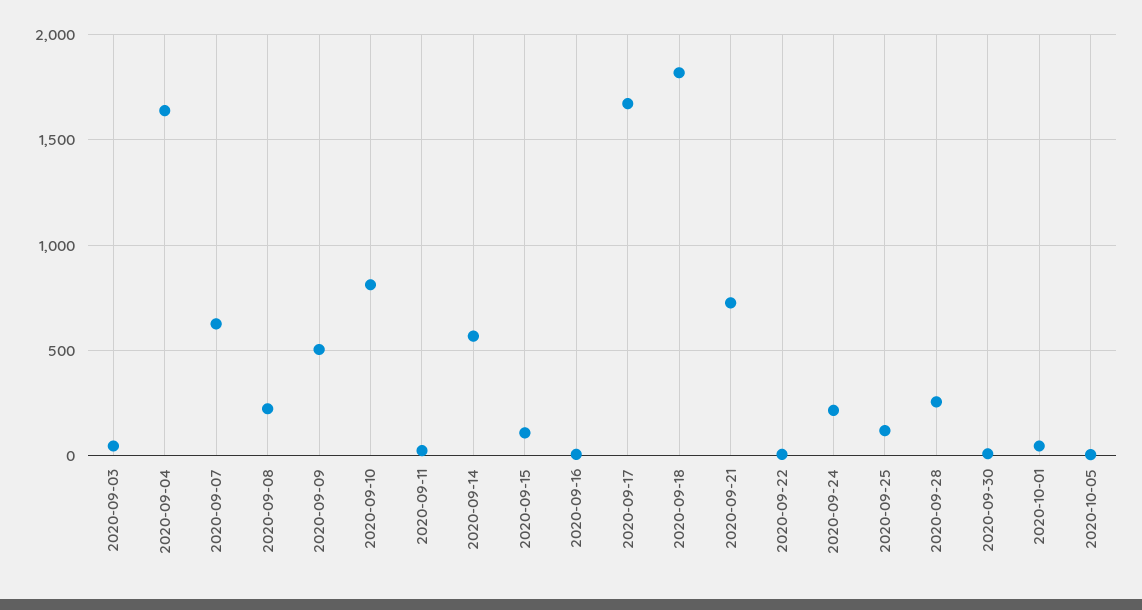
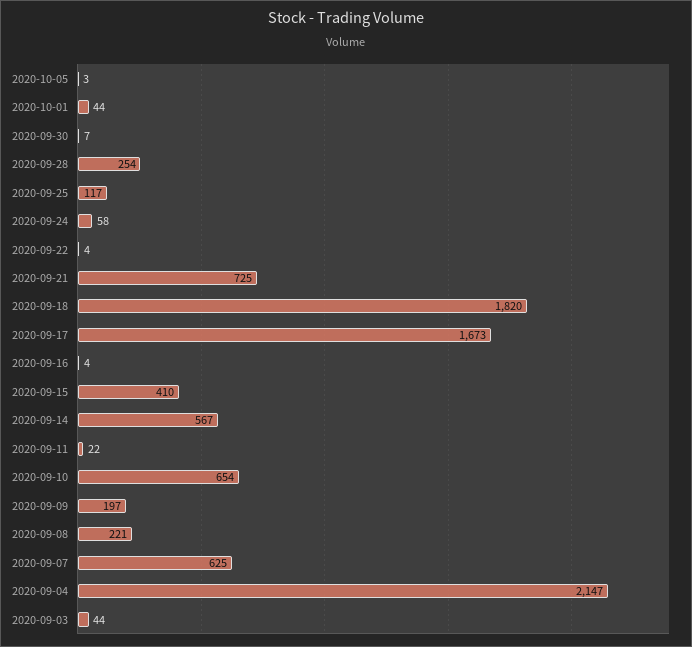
2020-09-04: 1650 -> 2147
2020-09-09: 500 -> 197
2020-09-10: 800 -> 654
2020-09-15: 100 -> 410
2020-09-24: 200 -> 58

